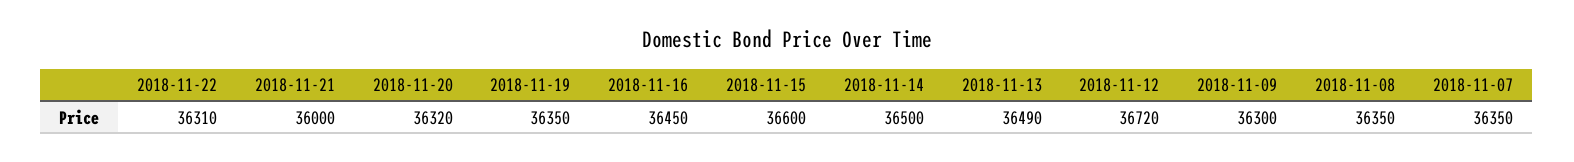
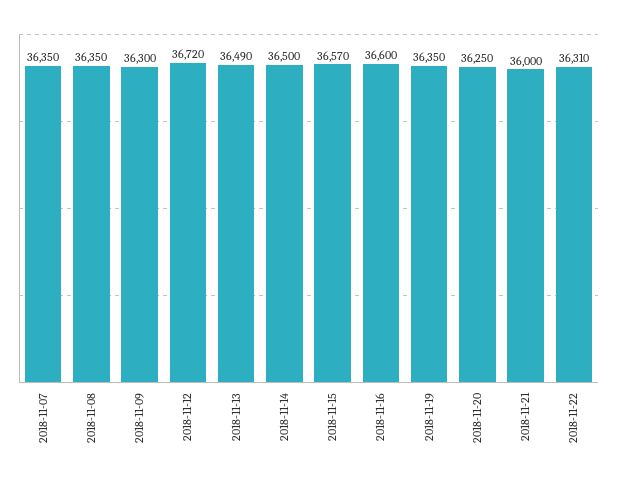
2018-11-20: 36320 -> 36250
2018-11-16: 36450 -> 36600
2018-11-15: 36600 -> 36570

